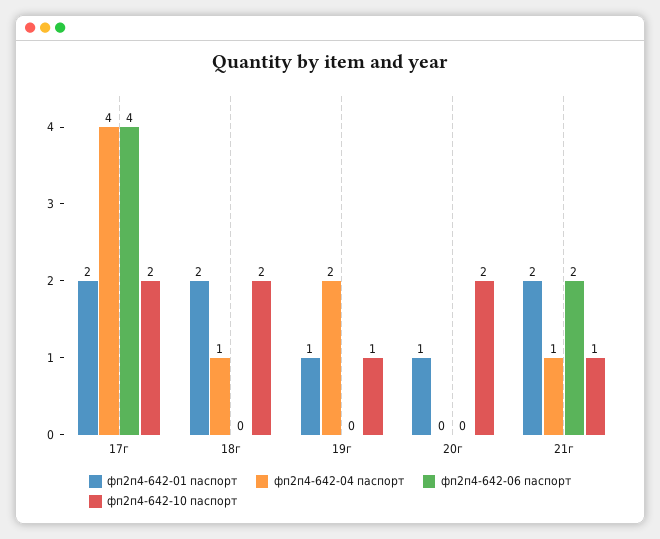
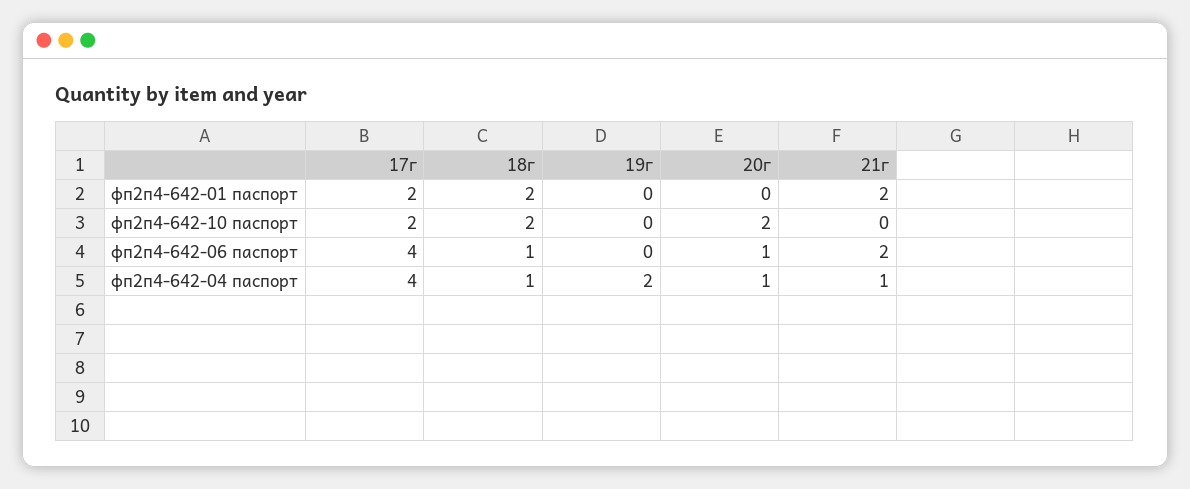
фп2п4-642-06 паспорт, 18г: 0 -> 1
фп2п4-642-01 паспорт, 19г: 1 -> 0
фп2п4-642-10 паспорт, 19г: 1 -> 0
фп2п4-642-01 паспорт, 20г: 1 -> 0
фп2п4-642-04 паспорт, 20г: 0 -> 1
фп2п4-642-06 паспорт, 20г: 0 -> 1
фп2п4-642-10 паспорт, 21г: 1 -> 0

